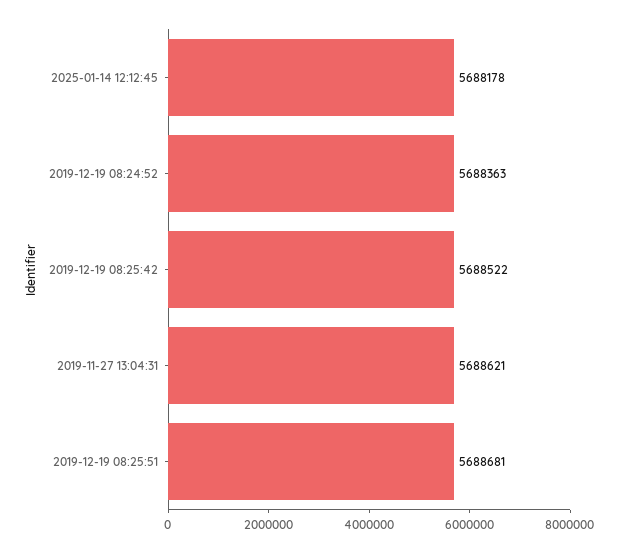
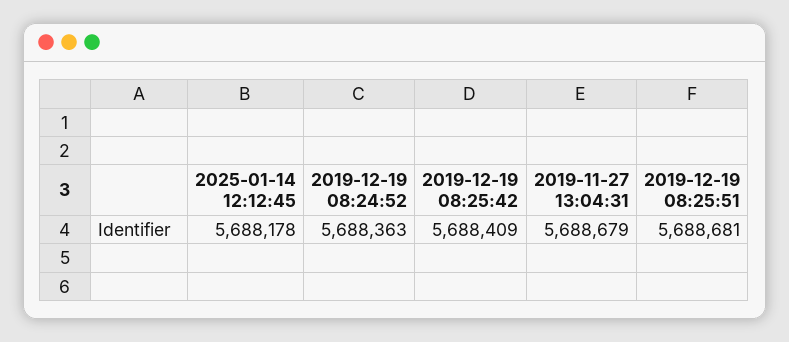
2019-12-19 08:25:42: 5688522 -> 5688409
2019-11-27 13:04:31: 5688621 -> 5688679

